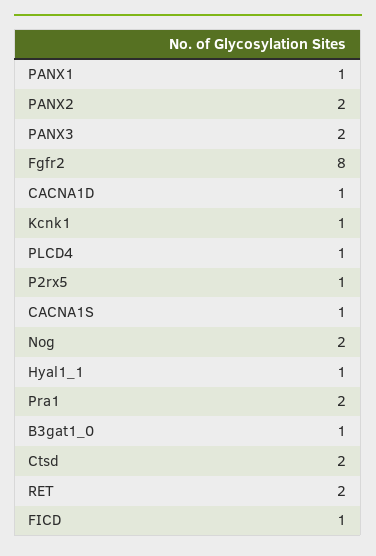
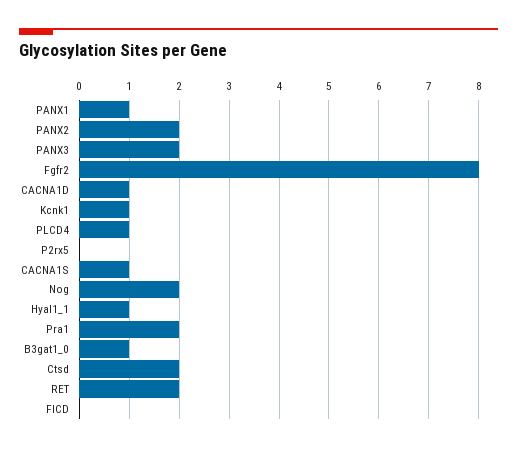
P2rx5: 1 -> 0
FICD: 1 -> 0

